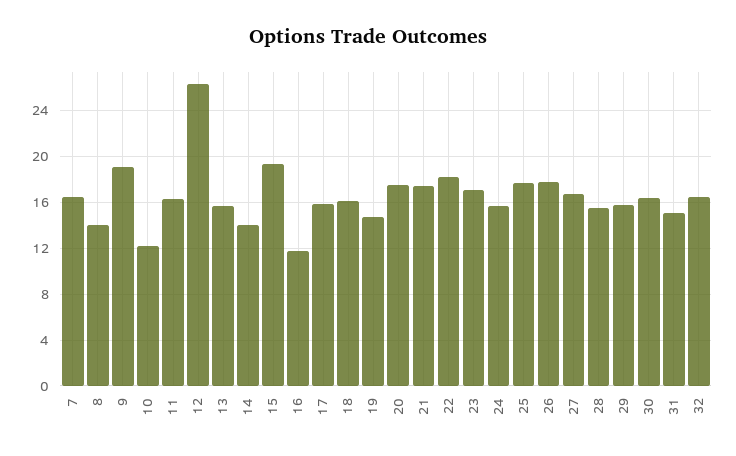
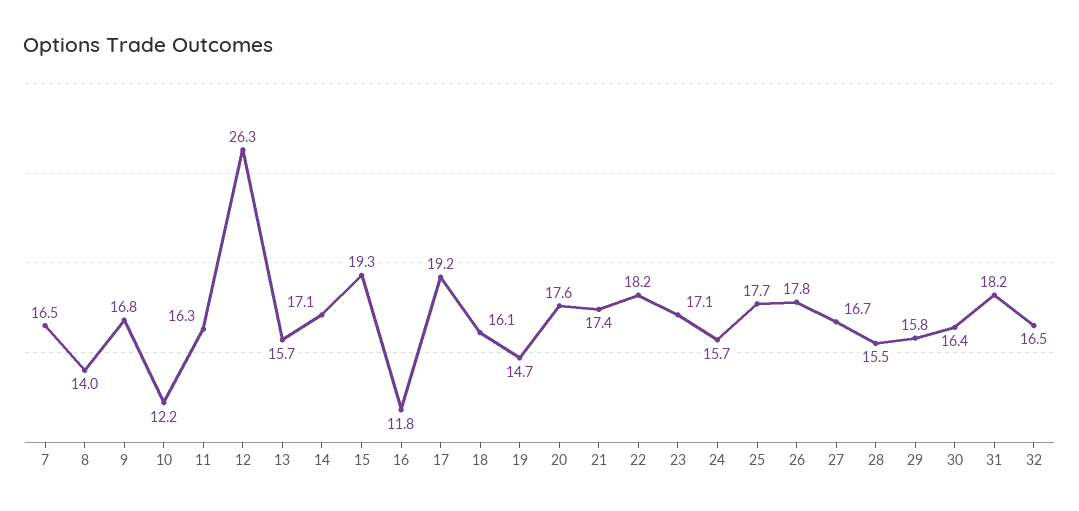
9: 19 -> 16.8
14: 14 -> 17.1
17: 16 -> 19.2
31: 15 -> 18.2

